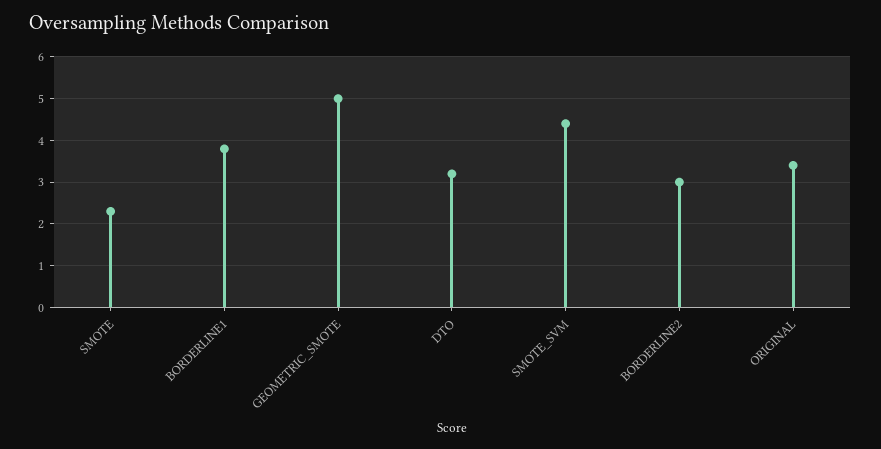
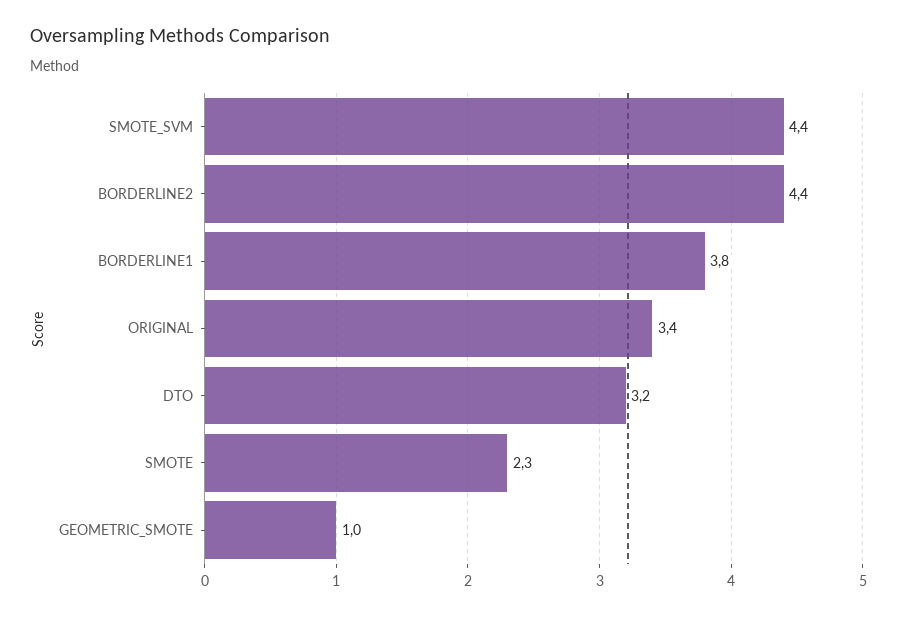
GEOMETRIC_SMOTE: 5 -> 1
BORDERLINE2: 3 -> 4.4

